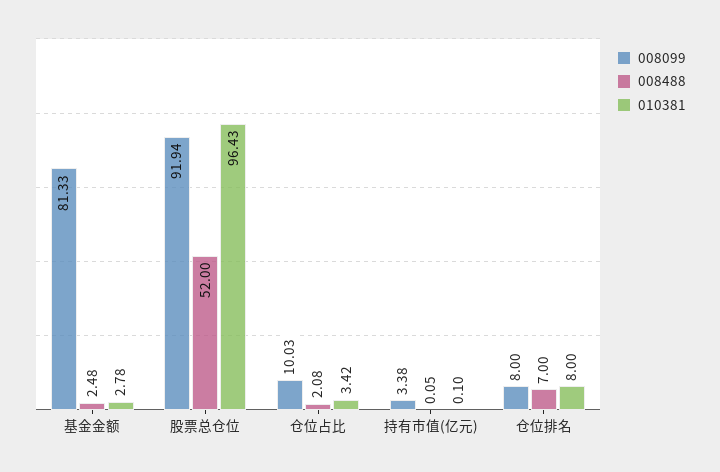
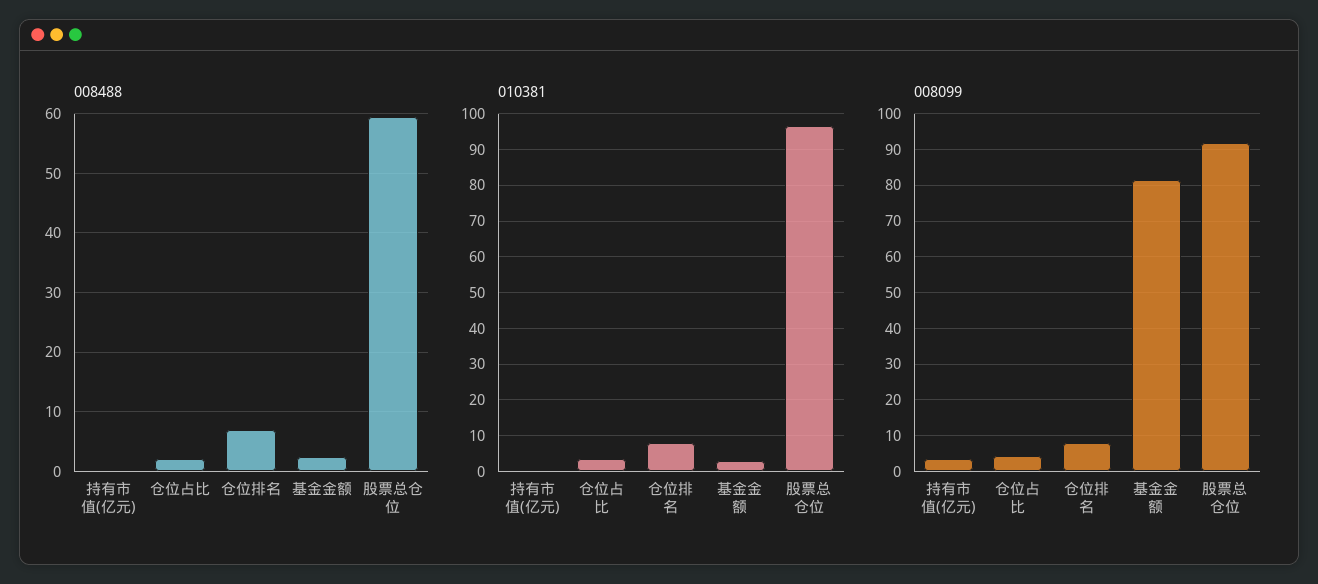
008488, 股票总仓位: 52 -> 60
008099, 仓位占比: 10.03 -> 4

